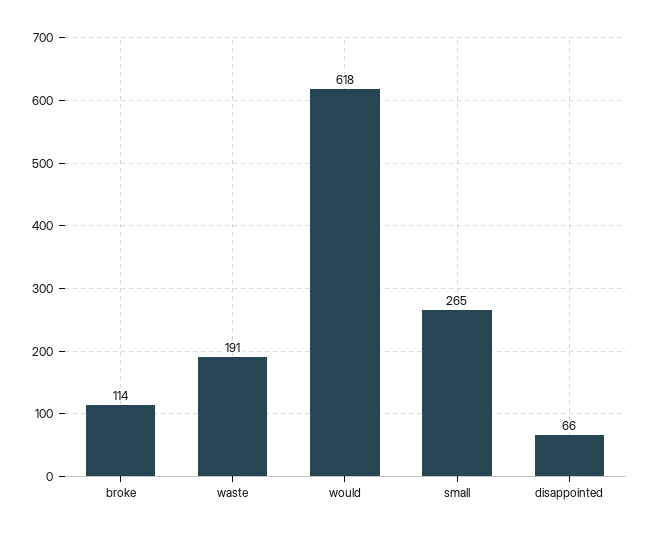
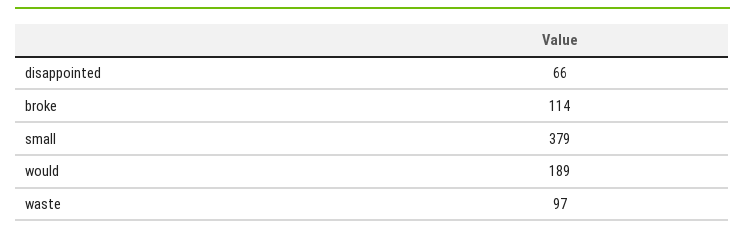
waste: 191 -> 97
would: 618 -> 189
small: 265 -> 379

